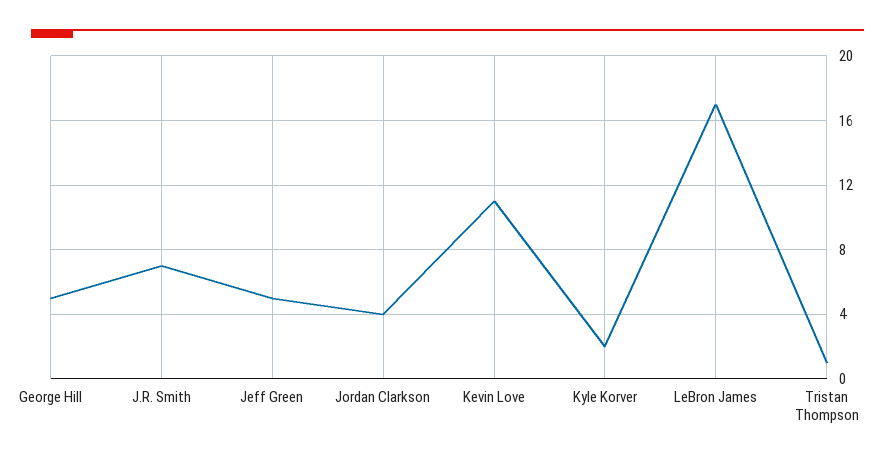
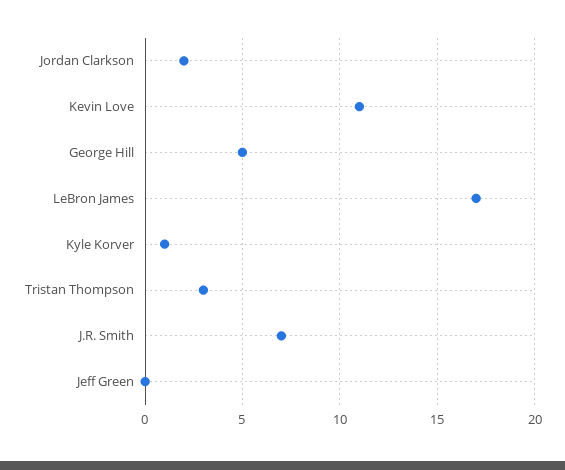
Jeff Green: 5 -> 0
Jordan Clarkson: 4 -> 2
Kyle Korver: 2 -> 1
Tristan Thompson: 1 -> 3

